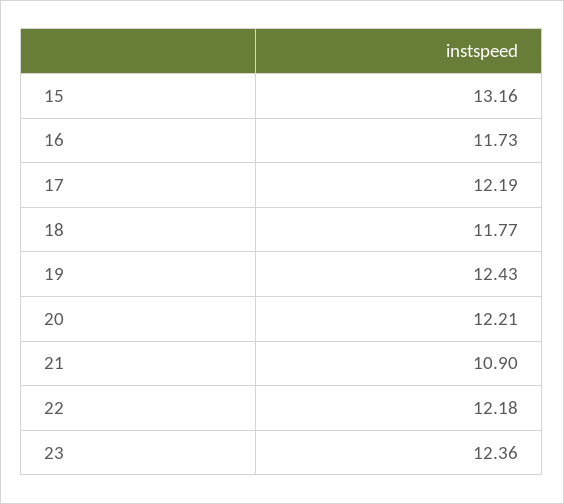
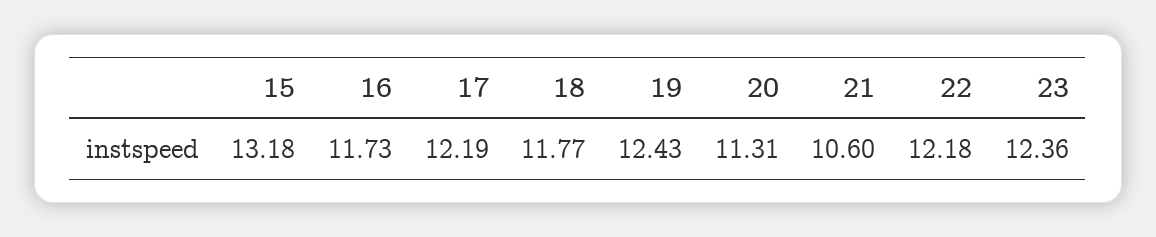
15: 13.16 -> 13.18
20: 12.21 -> 11.31
21: 10.9 -> 10.6

